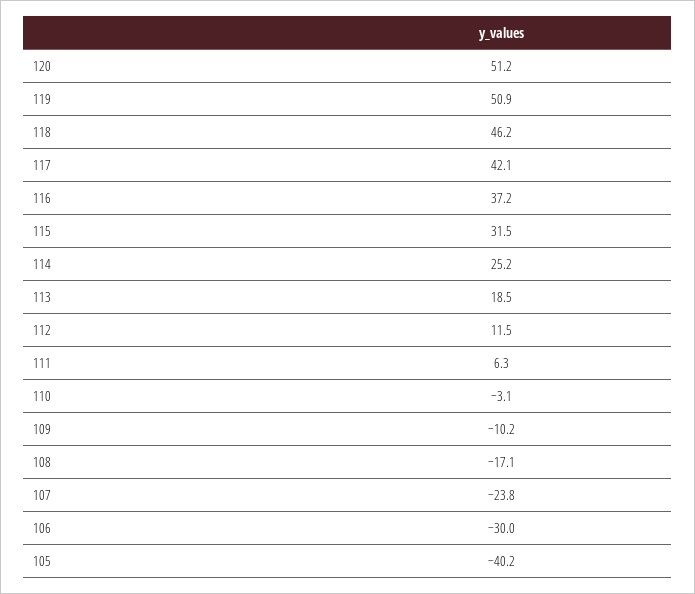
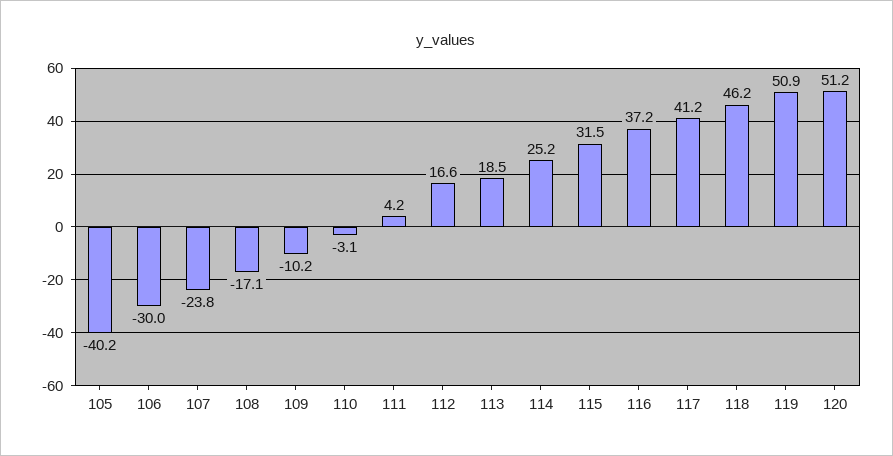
117: 42.1 -> 41.2
112: 11.5 -> 16.6
111: 6.3 -> 4.2

